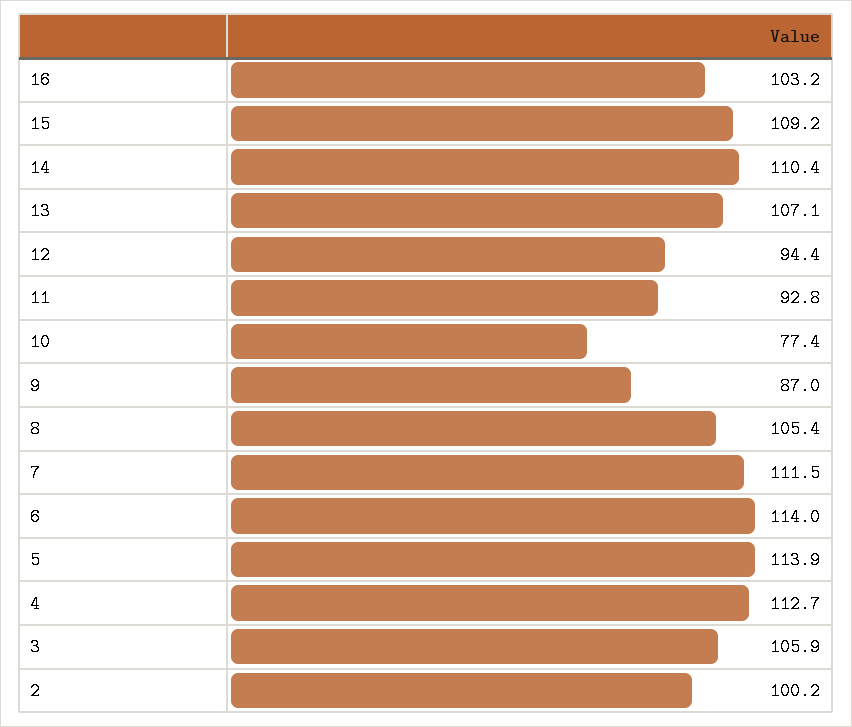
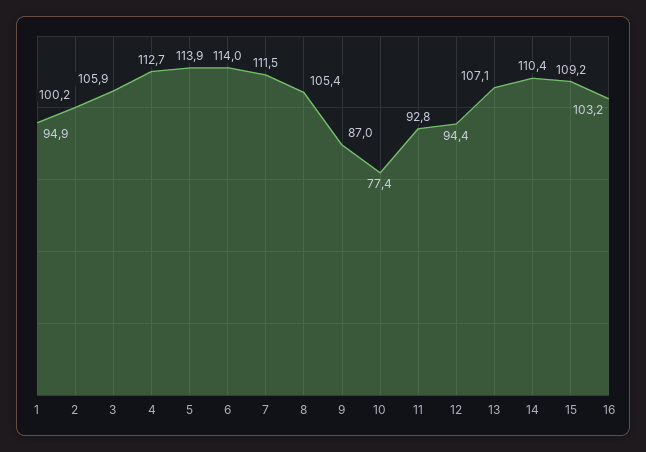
1: none -> 94.9

